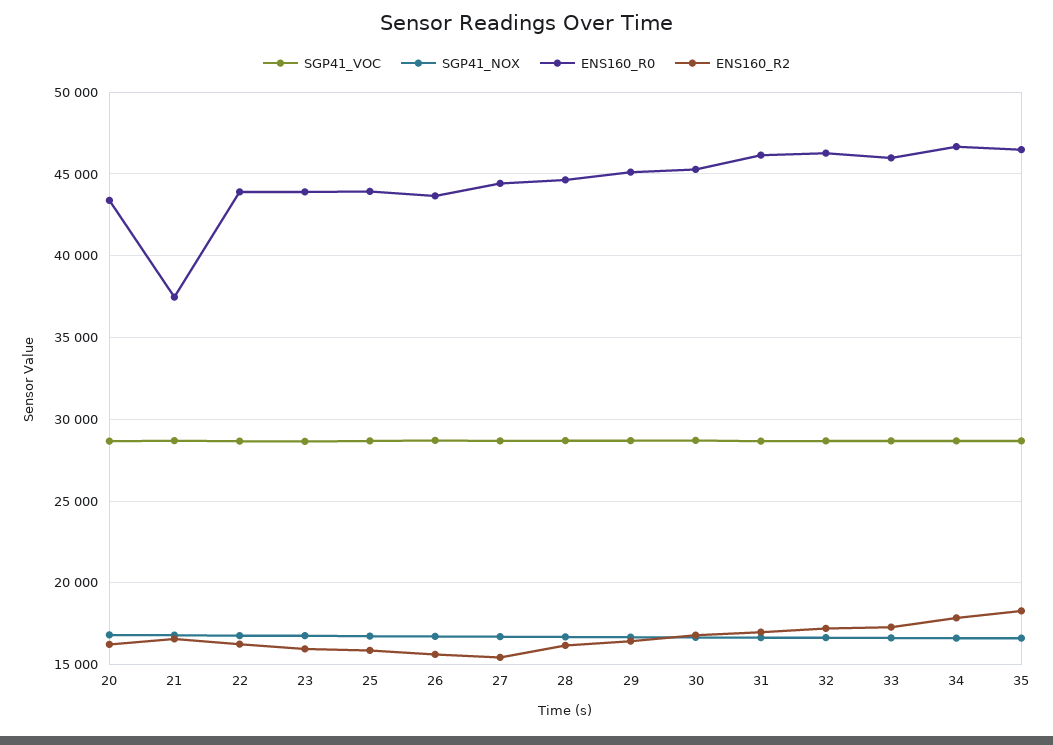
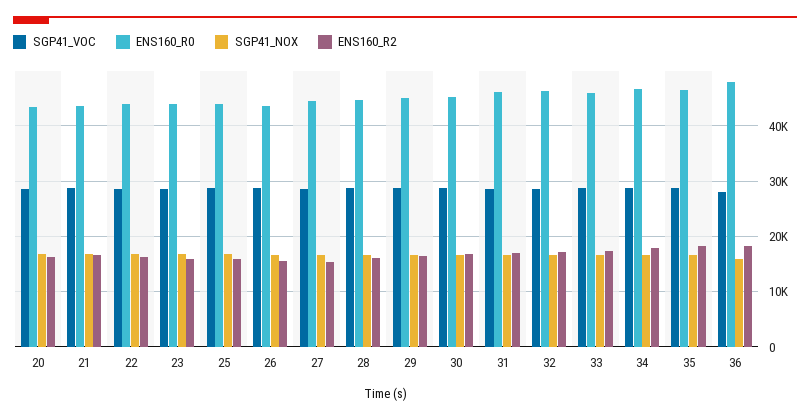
ENS160_R0, 21: 37500 -> 44000
SGP41_VOC, 36: none -> 28000
ENS160_R0, 36: none -> 48000
SGP41_NOX, 36: none -> 16000
ENS160_R2, 36: none -> 18000

